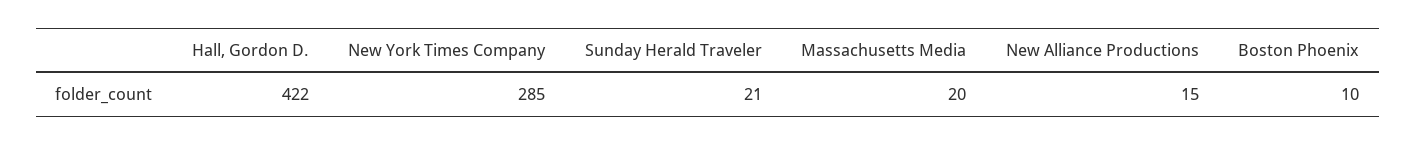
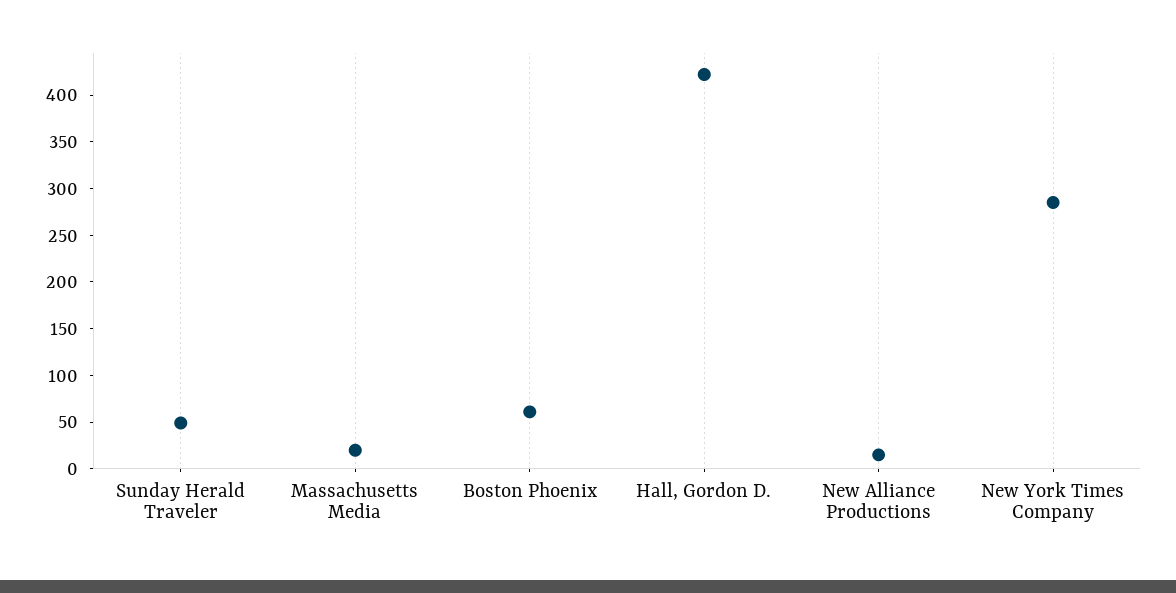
Sunday Herald Traveler: 21 -> 50
Boston Phoenix: 10 -> 60

